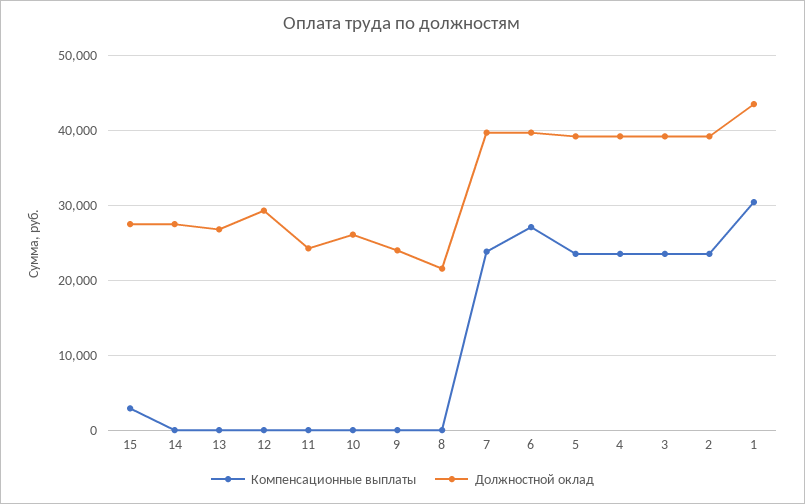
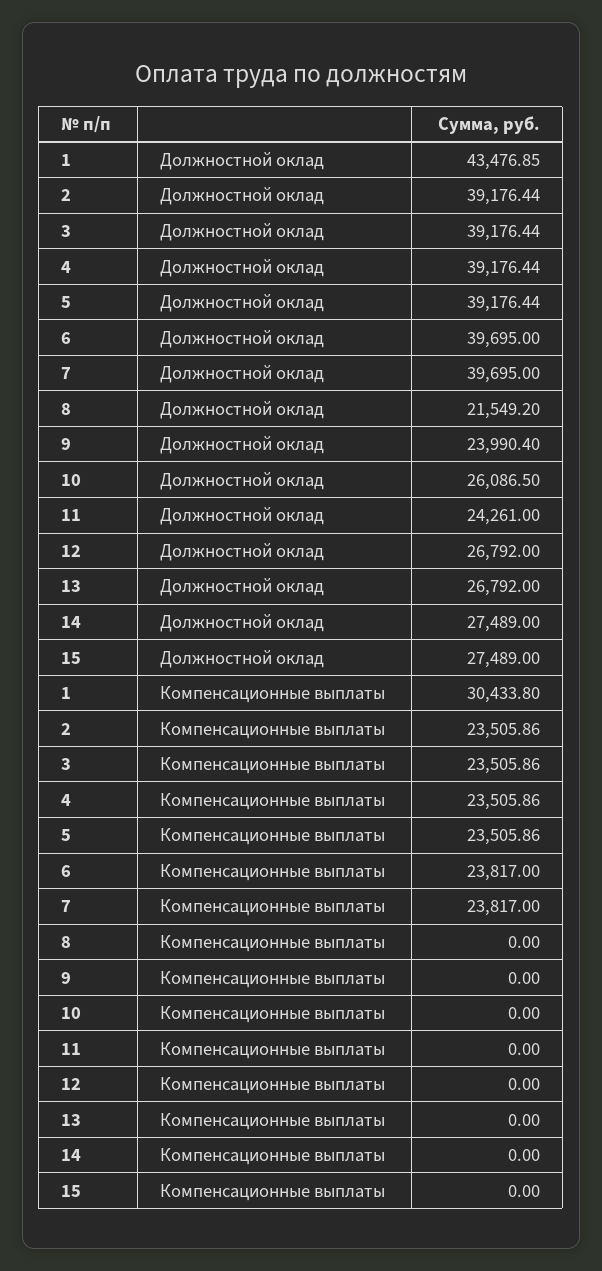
Компенсационные выплаты, 15: 3000 -> 0
Должностной оклад, 12: 29000 -> 26792
Компенсационные выплаты, 6: 27000 -> 23817

